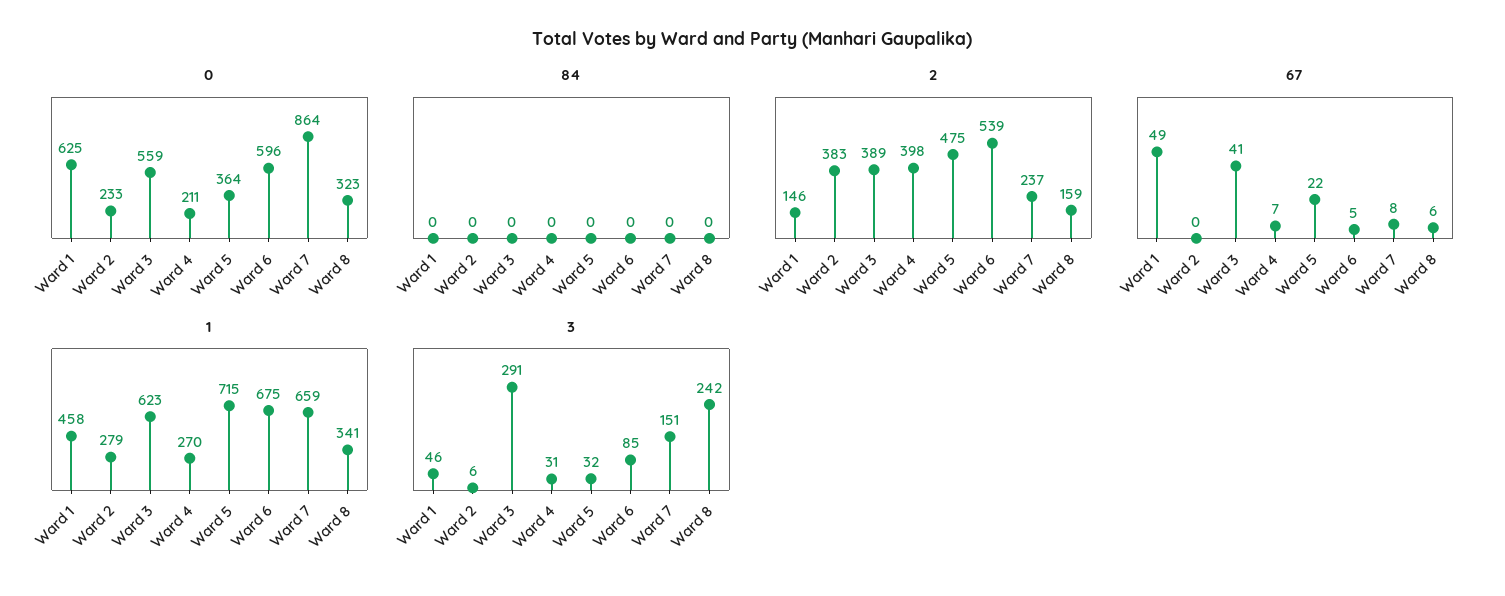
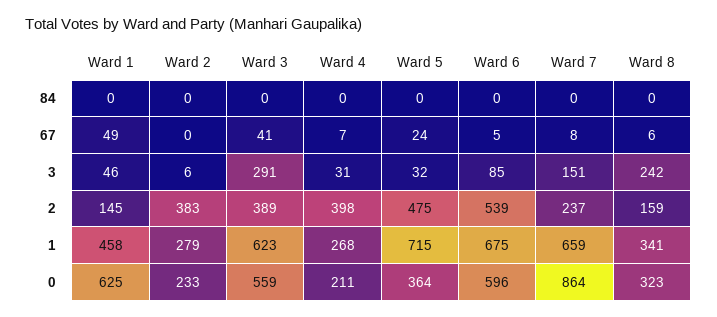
2, Ward 1: 146 -> 145
67, Ward 5: 22 -> 24
1, Ward 4: 270 -> 268

